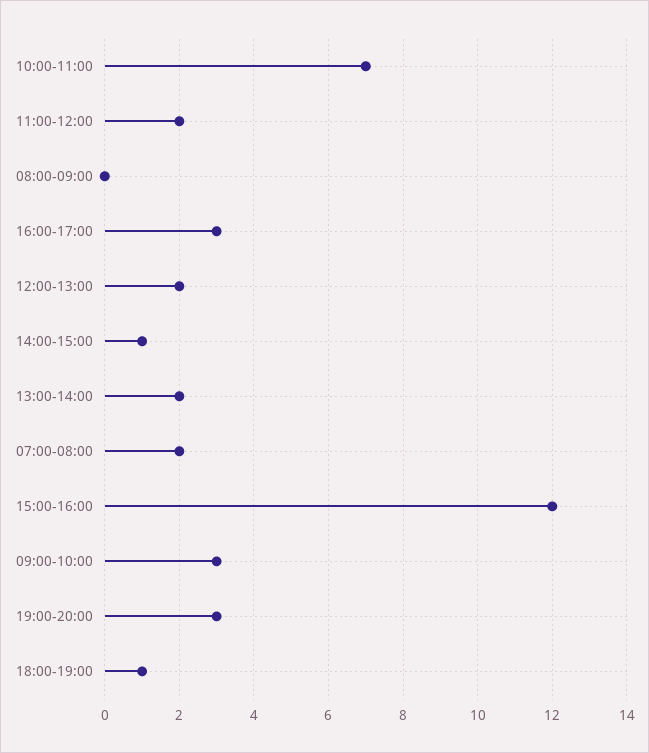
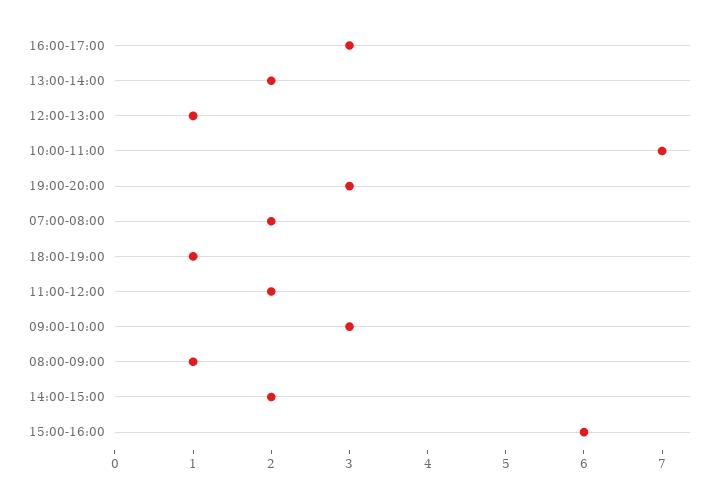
08:00-09:00: 0 -> 1
12:00-13:00: 2 -> 1
14:00-15:00: 1 -> 2
15:00-16:00: 12 -> 6

